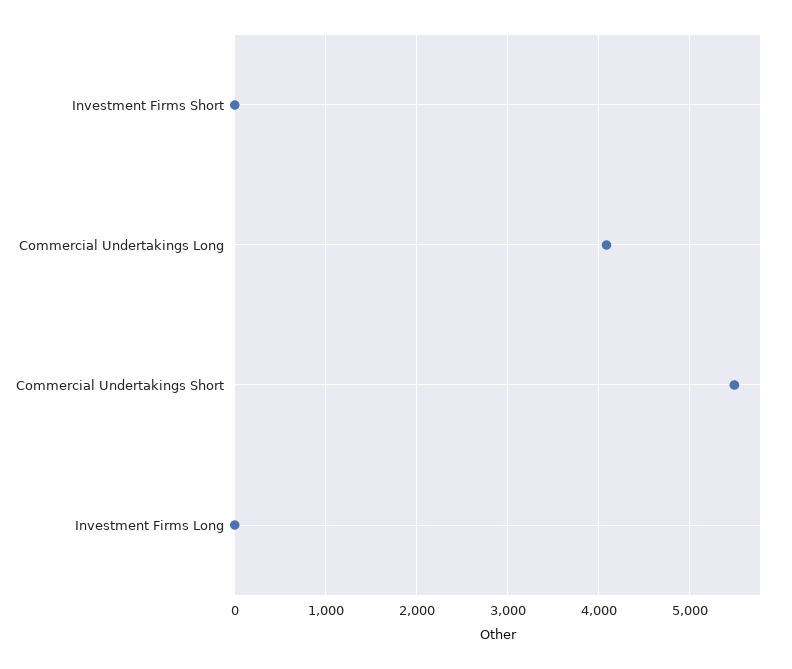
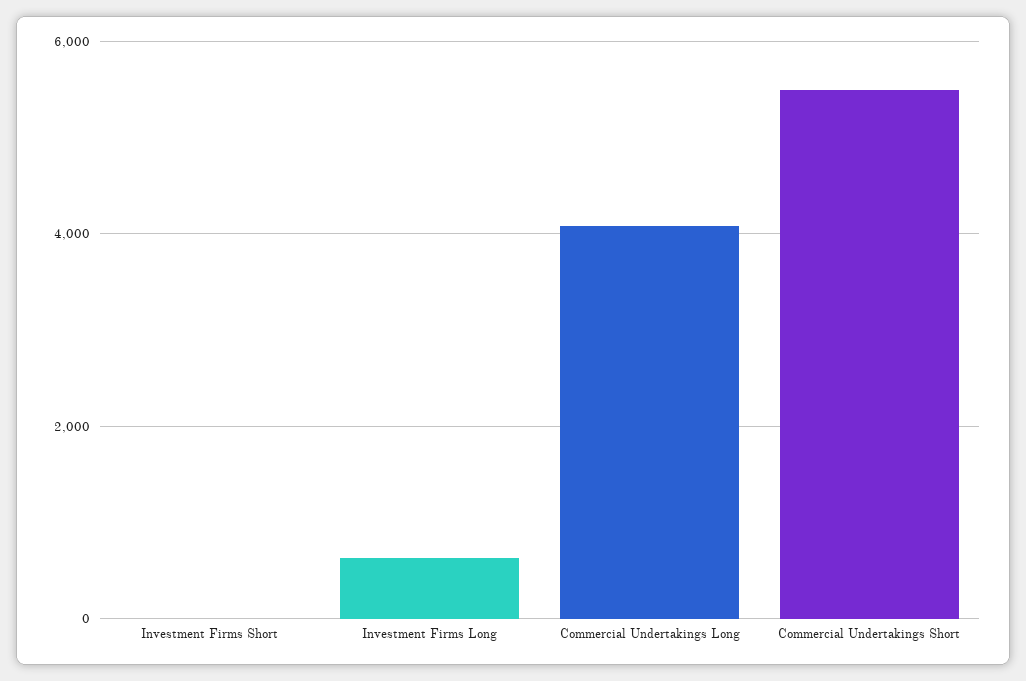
Investment Firms Long: 0 -> 600

